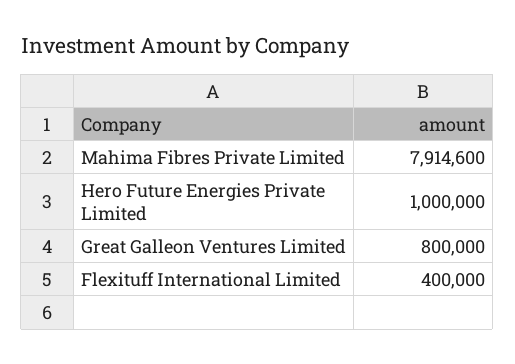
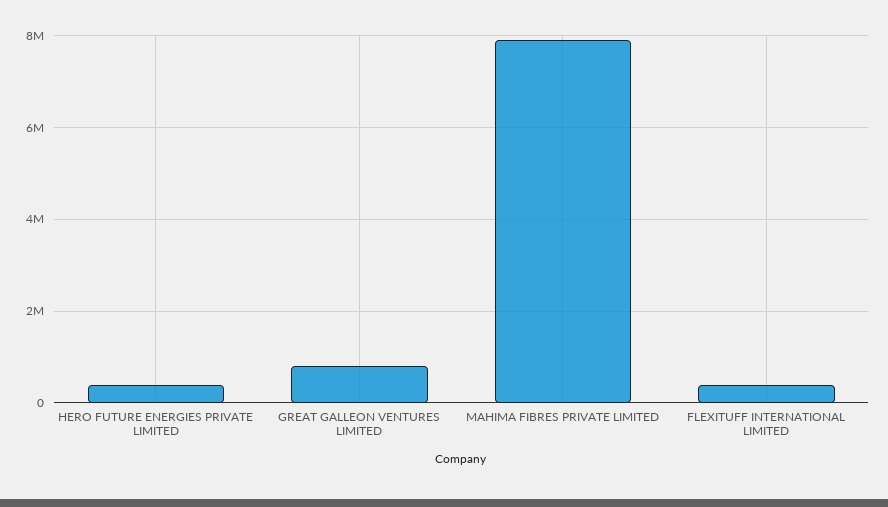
Hero Future Energies Private Limited: 1000000 -> 400000

